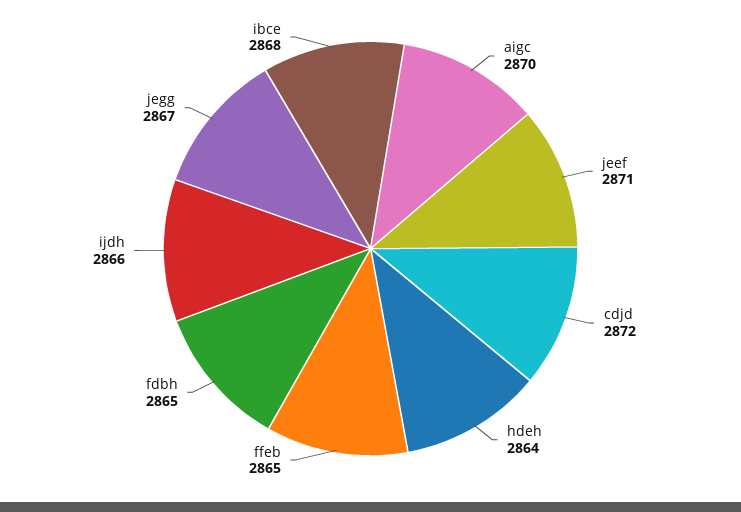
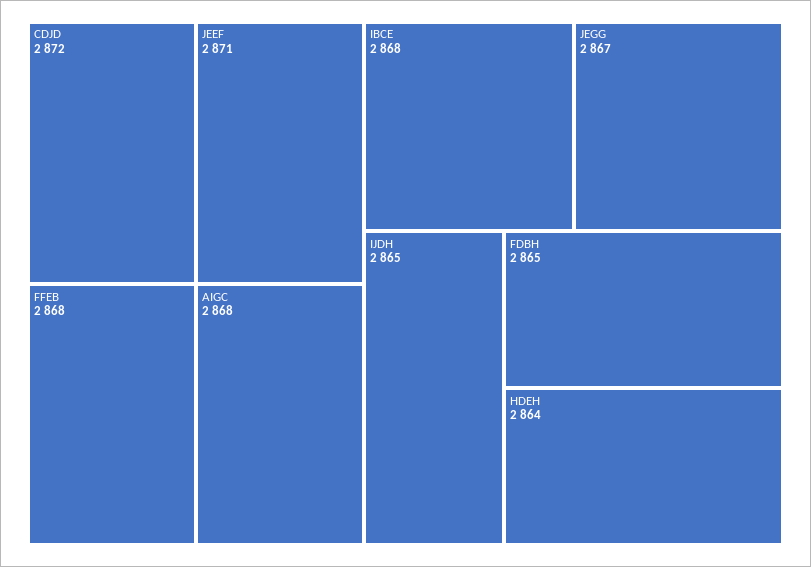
aigc: 2870 -> 2868
ffeb: 2865 -> 2868
ijdh: 2866 -> 2865

